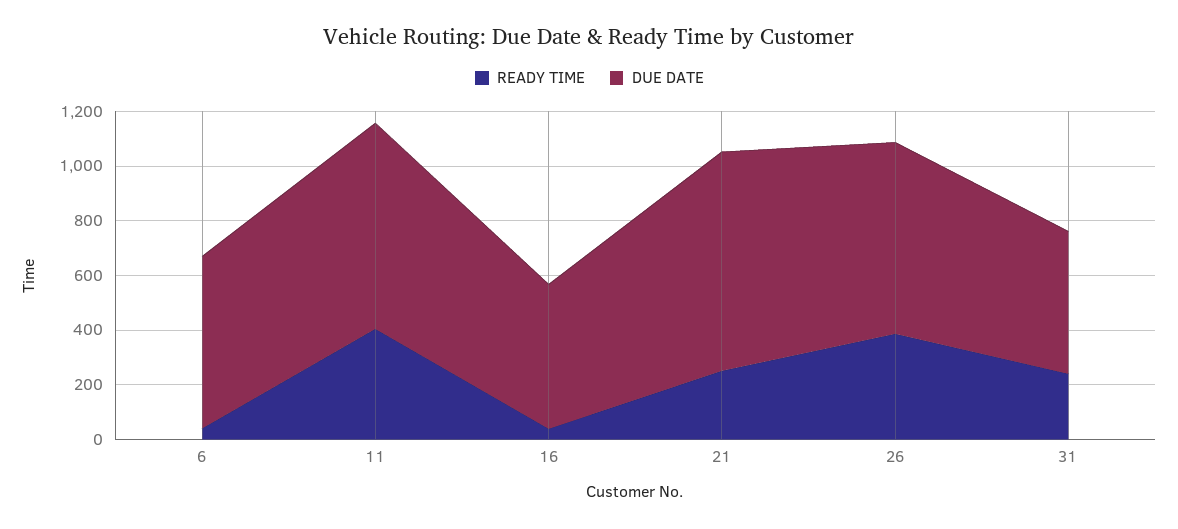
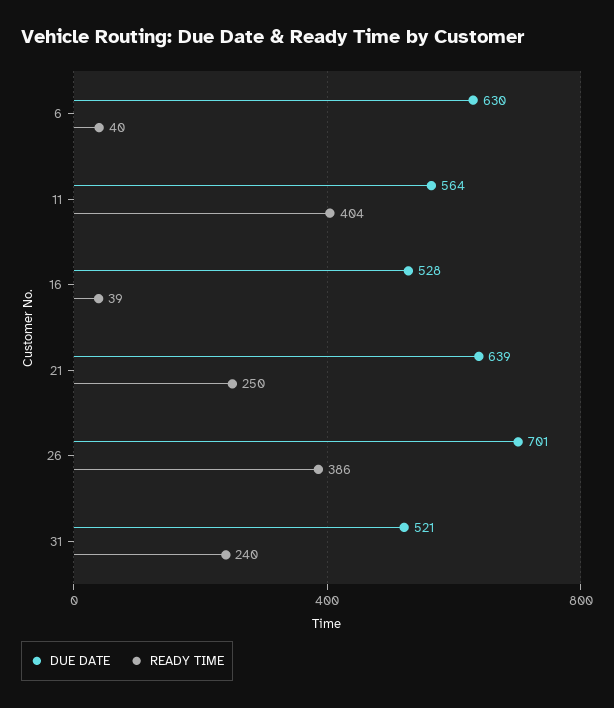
DUE DATE, 11: 750 -> 564
DUE DATE, 21: 800 -> 639

